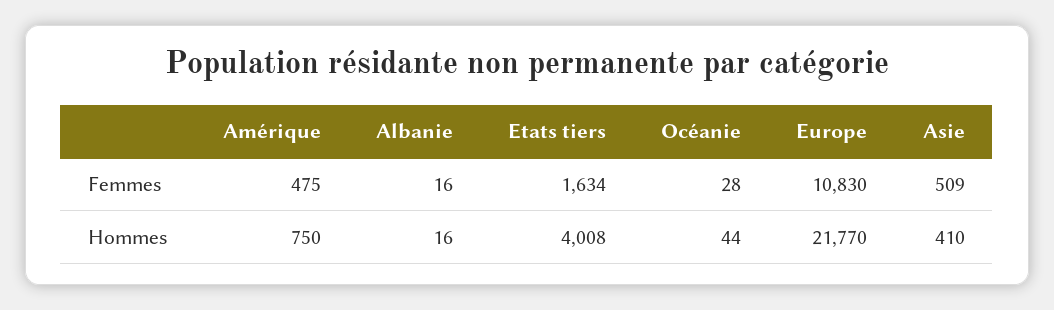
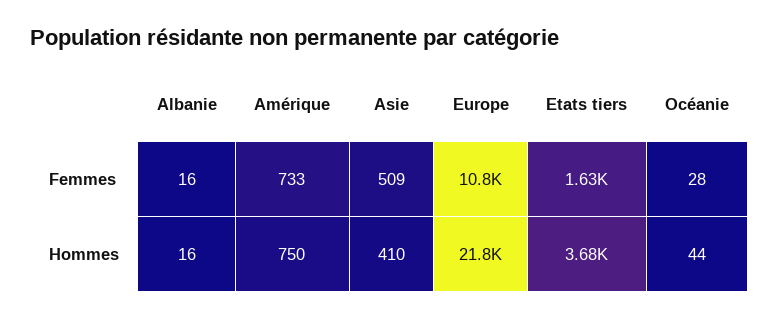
Amérique, Femmes: 475 -> 733
Etats tiers, Hommes: 4008 -> 3680

